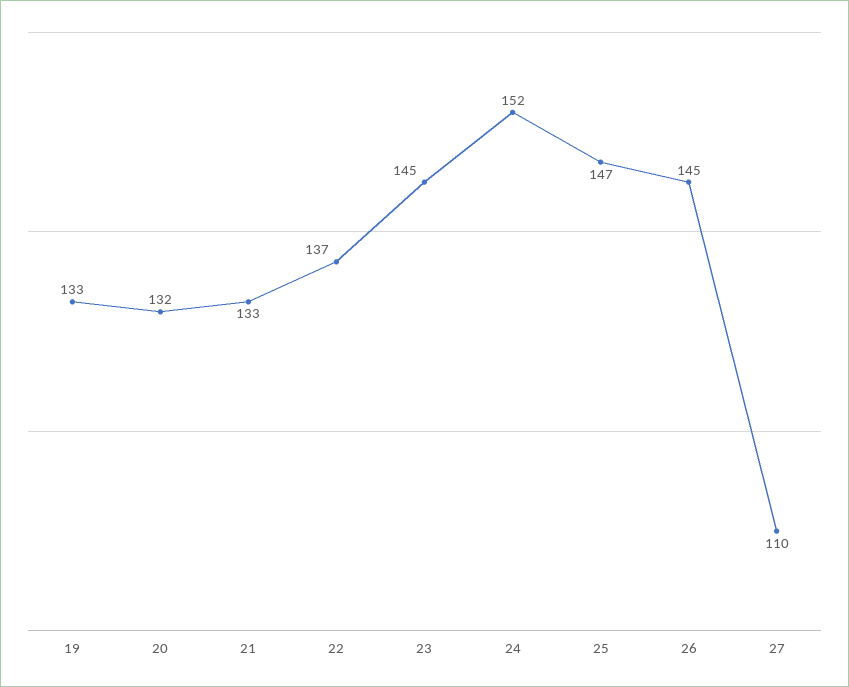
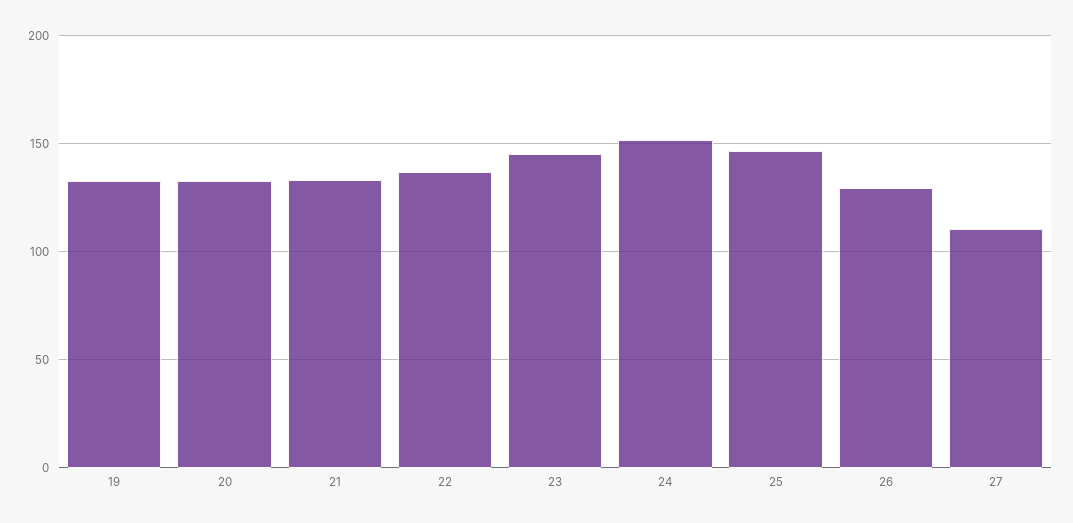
26: 145 -> 130

